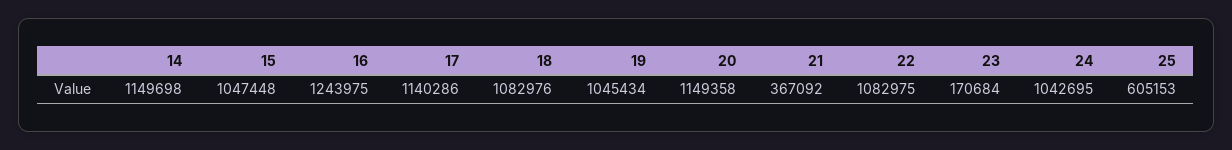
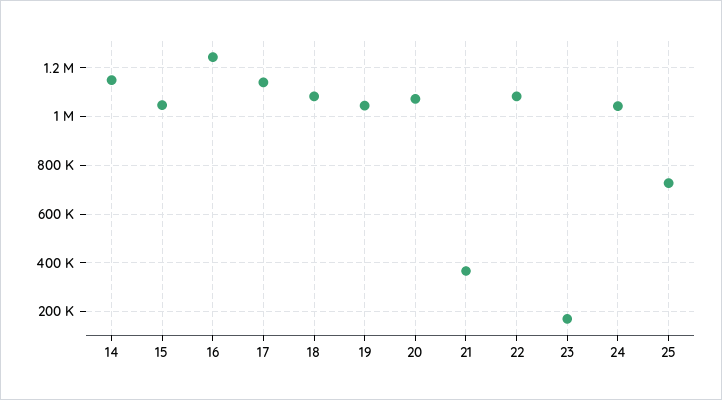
20: 1149358 -> 1075000
25: 605153 -> 725000

